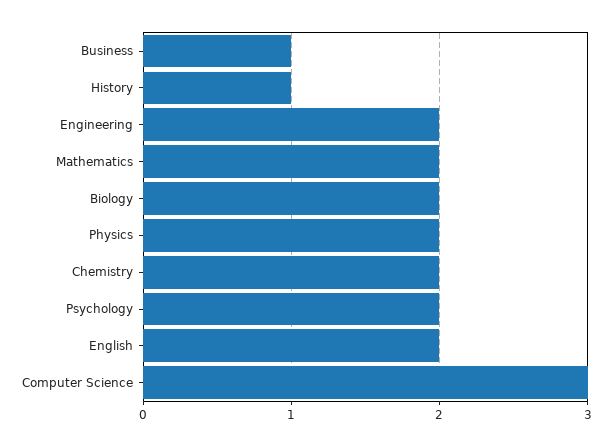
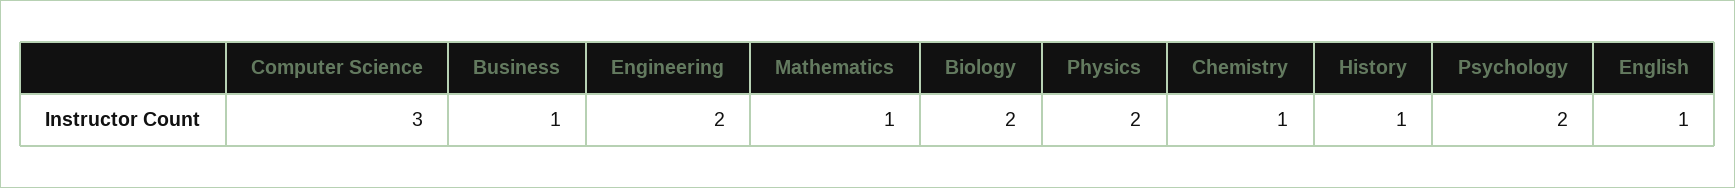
Mathematics: 2 -> 1
Chemistry: 2 -> 1
English: 2 -> 1

